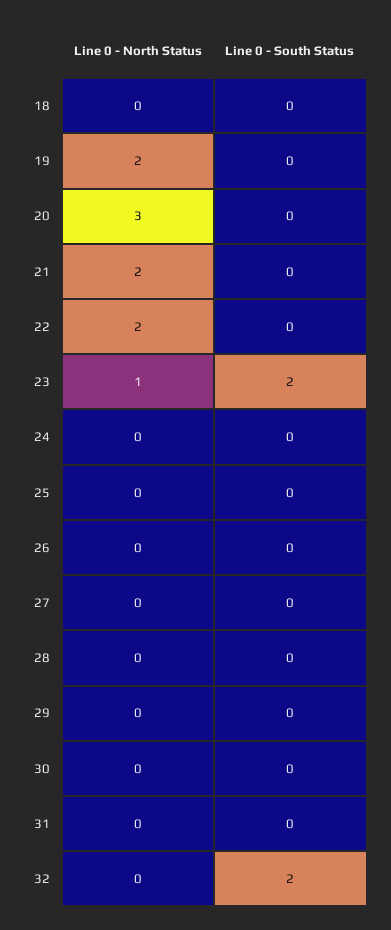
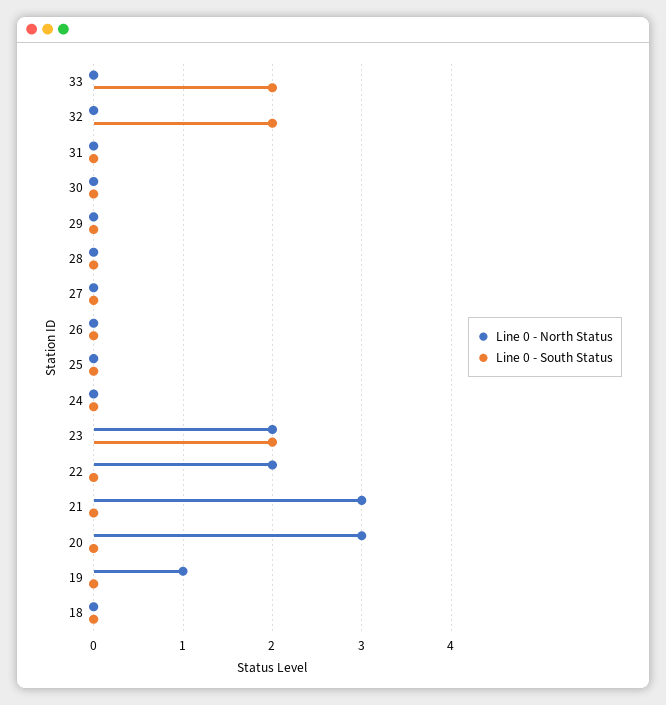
Line 0 - North Status, 19: 2 -> 1
Line 0 - North Status, 21: 2 -> 3
Line 0 - North Status, 23: 1 -> 2
Line 0 - North Status, 33: none -> 0
Line 0 - South Status, 33: none -> 2

